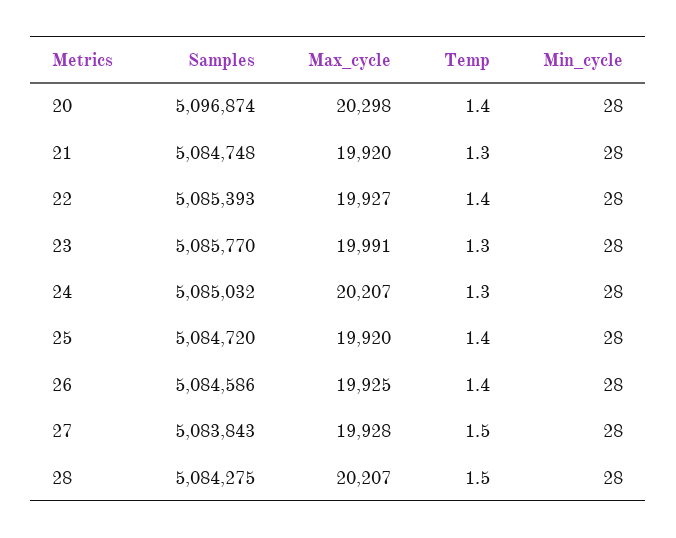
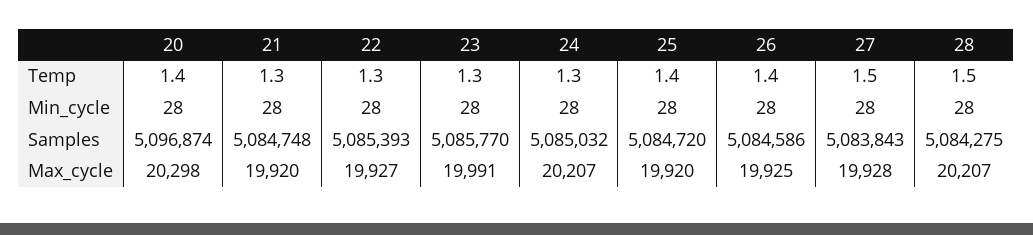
Temp, 22: 1.4 -> 1.3

